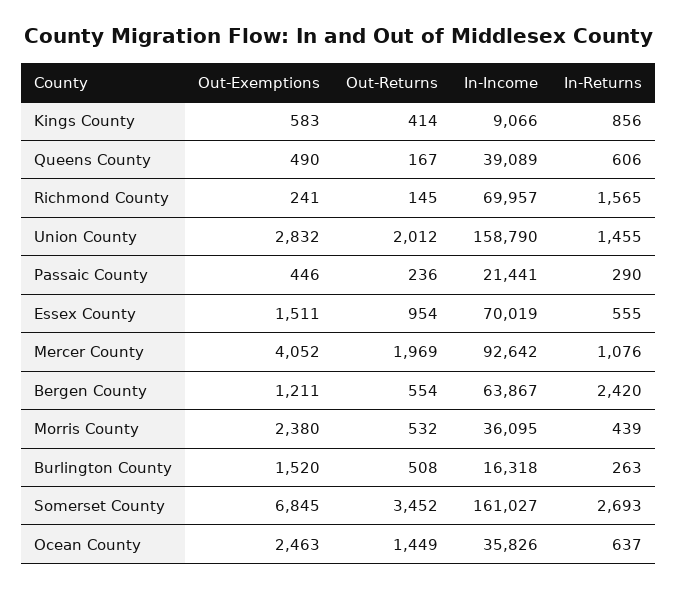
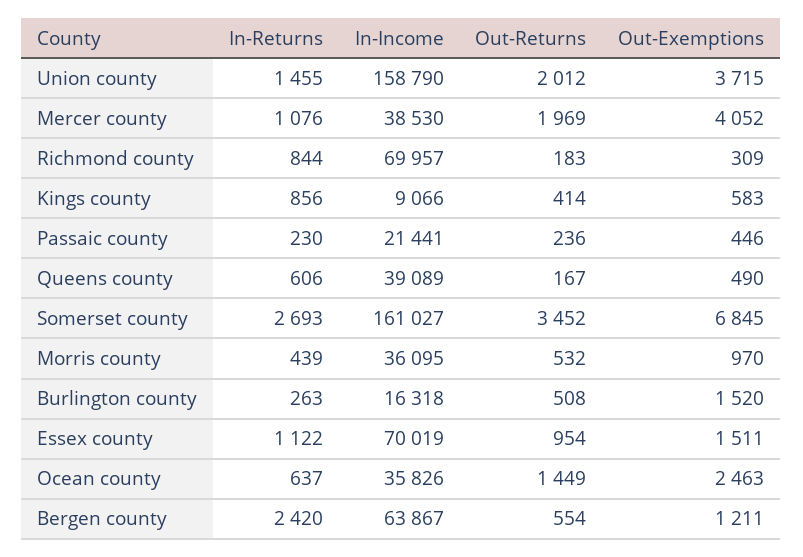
Out-Exemptions, Richmond County: 241 -> 309
Out-Returns, Richmond County: 145 -> 183
In-Returns, Richmond County: 1565 -> 844
Out-Exemptions, Union County: 2832 -> 3715
In-Returns, Passaic County: 290 -> 230
In-Returns, Essex County: 555 -> 1122
In-Income, Mercer County: 92642 -> 38530
Out-Exemptions, Morris County: 2380 -> 970

